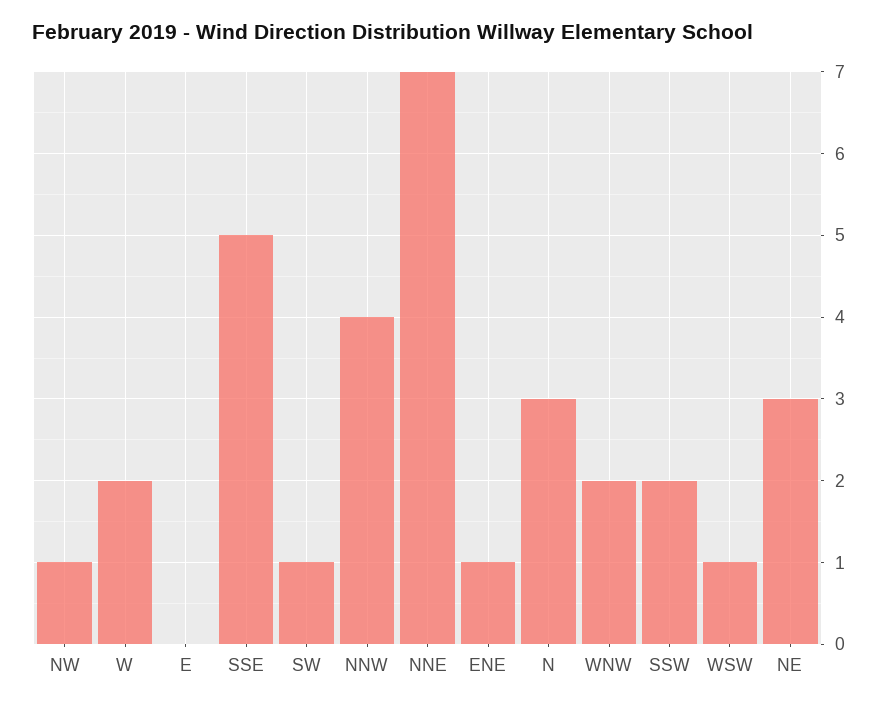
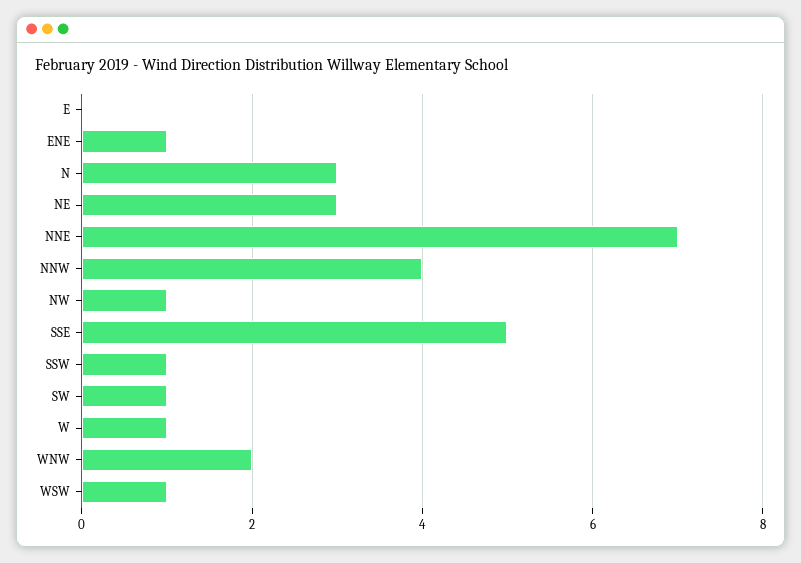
W: 2 -> 1
SSW: 2 -> 1

